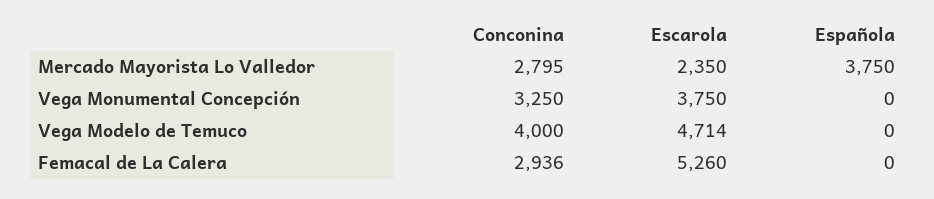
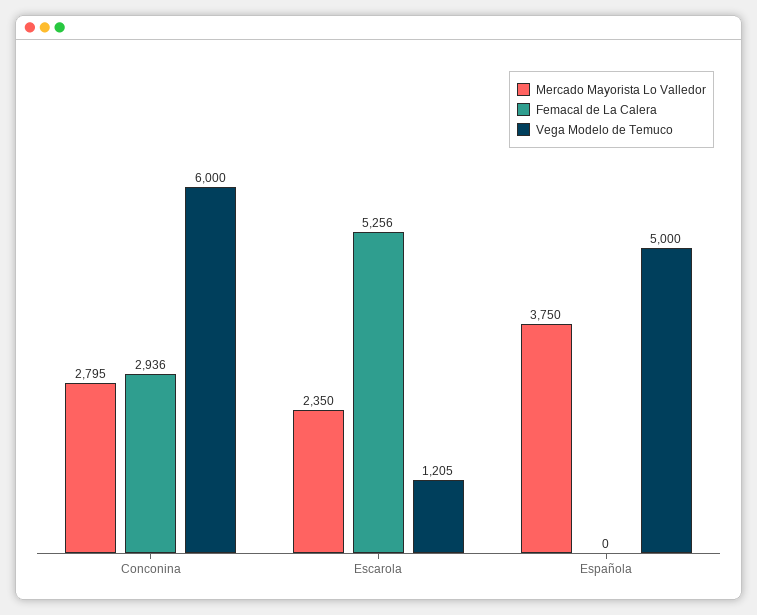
Vega Monumental Concepción, Conconina: 3250 -> none
Vega Monumental Concepción, Escarola: 3750 -> none
Vega Monumental Concepción, Española: 0 -> none
Vega Modelo de Temuco, Conconina: 4000 -> 6000
Vega Modelo de Temuco, Escarola: 4714 -> 1205
Vega Modelo de Temuco, Española: 0 -> 5000
Femacal de La Calera, Escarola: 5260 -> 5256

